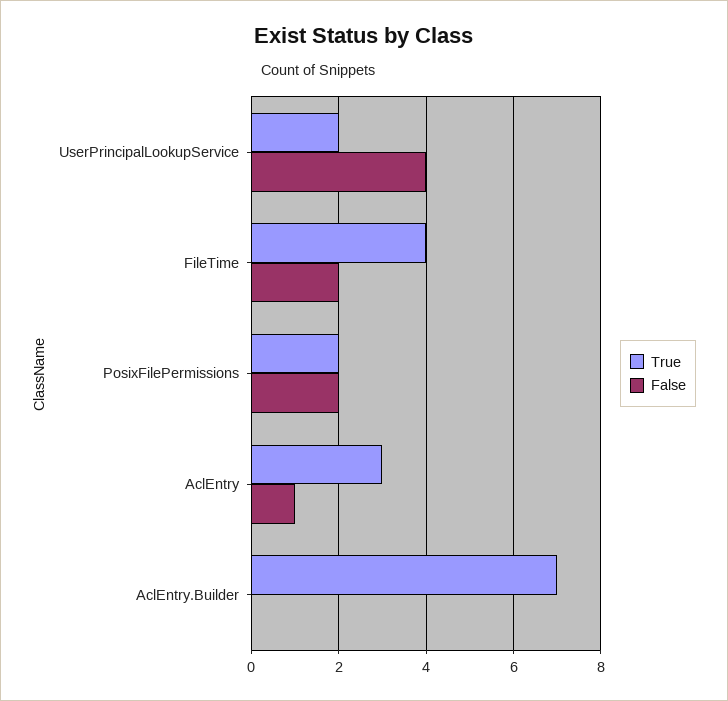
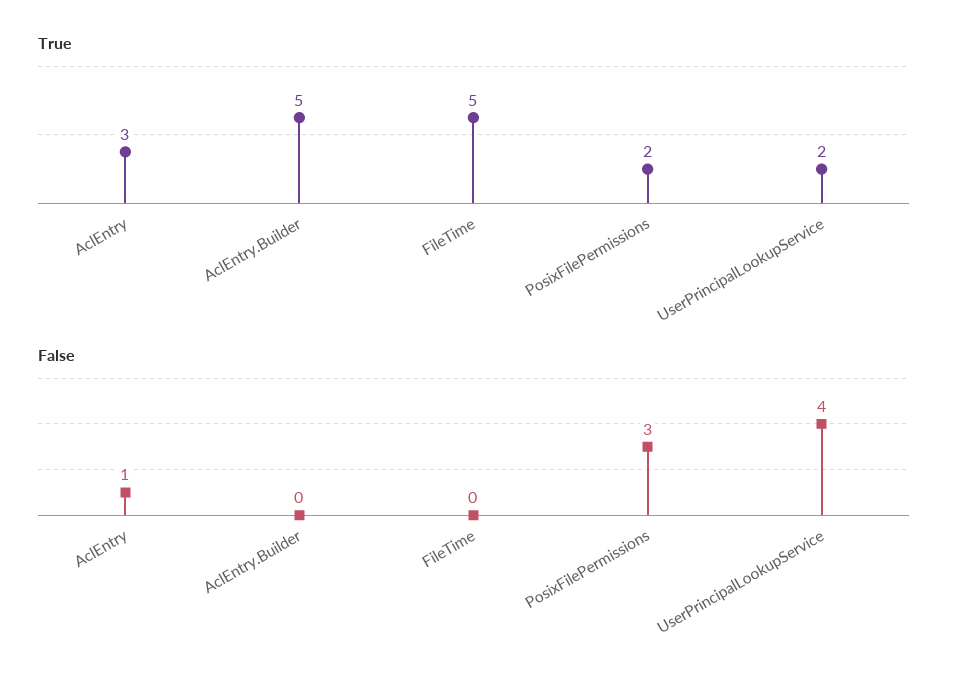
True, FileTime: 4 -> 5
False, FileTime: 2 -> 0
False, PosixFilePermissions: 2 -> 3
True, AclEntry.Builder: 7 -> 5

